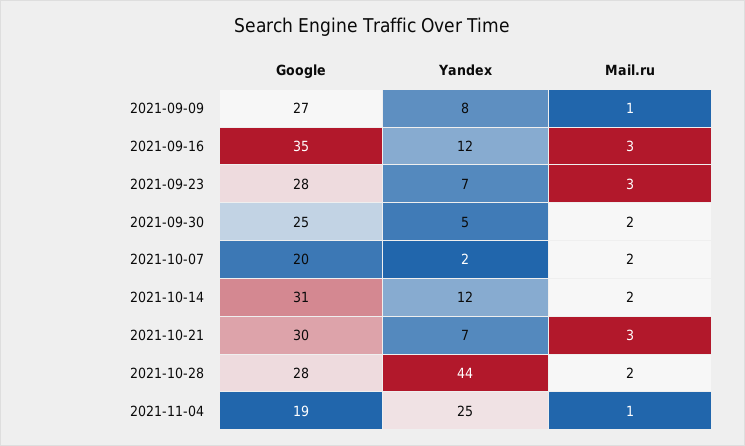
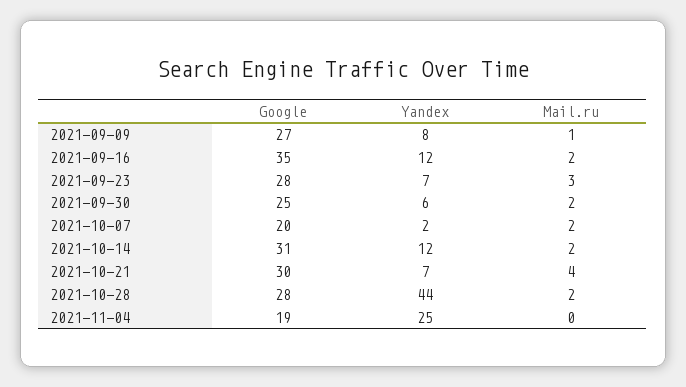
Mail.ru, 2021-09-16: 3 -> 2
Yandex, 2021-09-30: 5 -> 6
Mail.ru, 2021-10-21: 3 -> 4
Mail.ru, 2021-11-04: 1 -> 0

